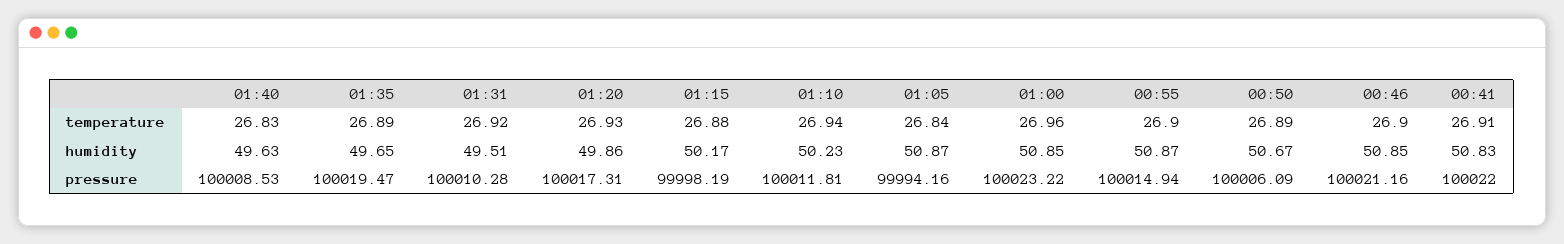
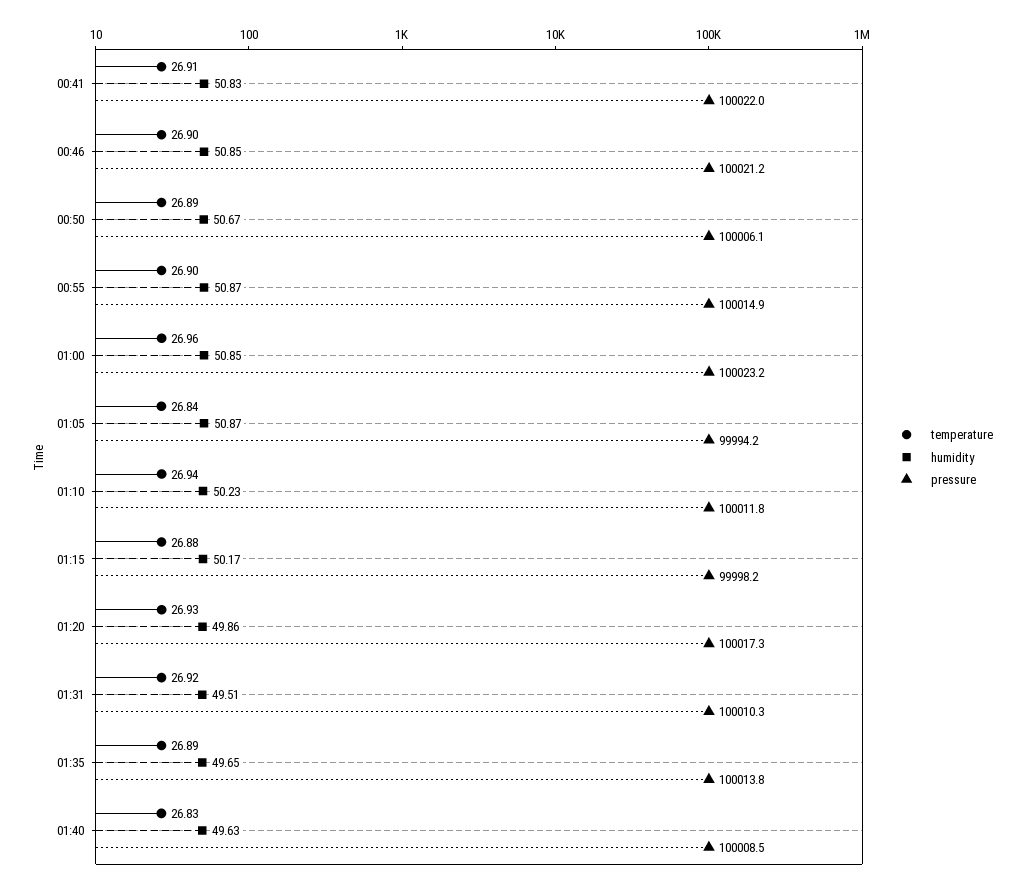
pressure, 01:35: 100019.47 -> 100013.8

